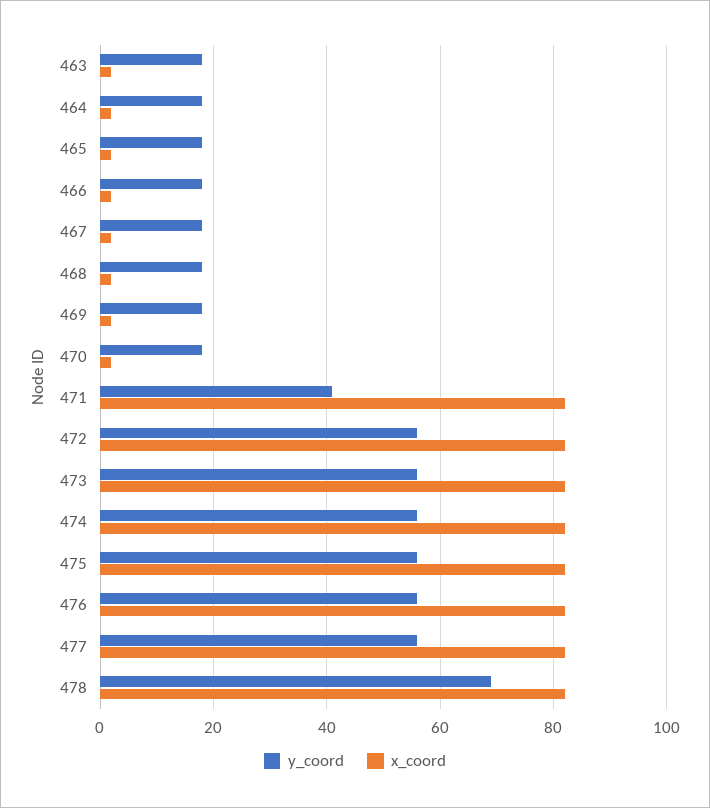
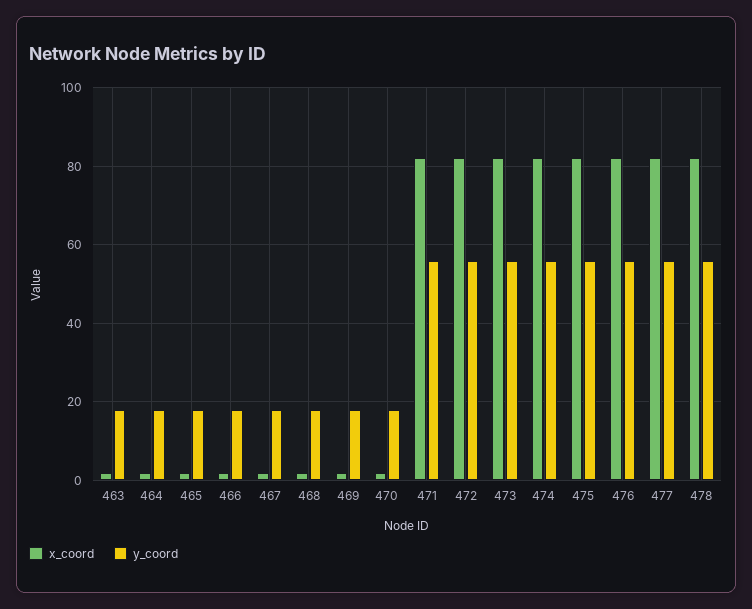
y_coord, 471: 40 -> 55
y_coord, 478: 70 -> 55

